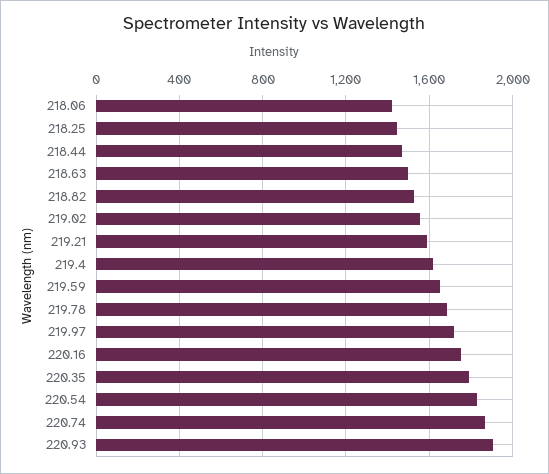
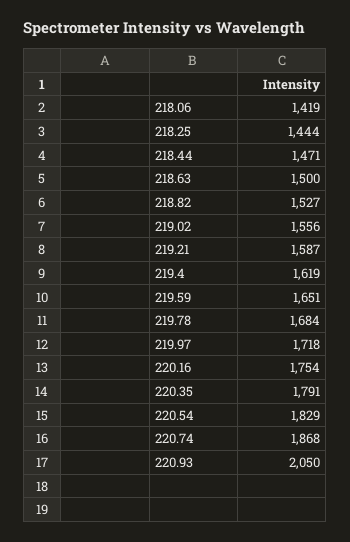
220.93: 1900 -> 2050

